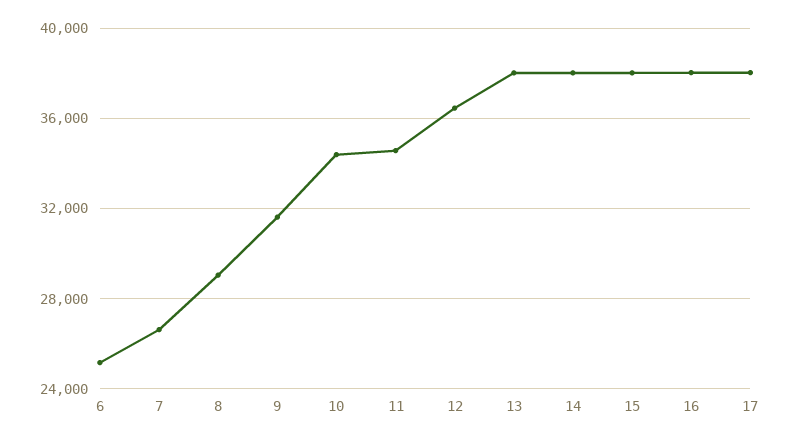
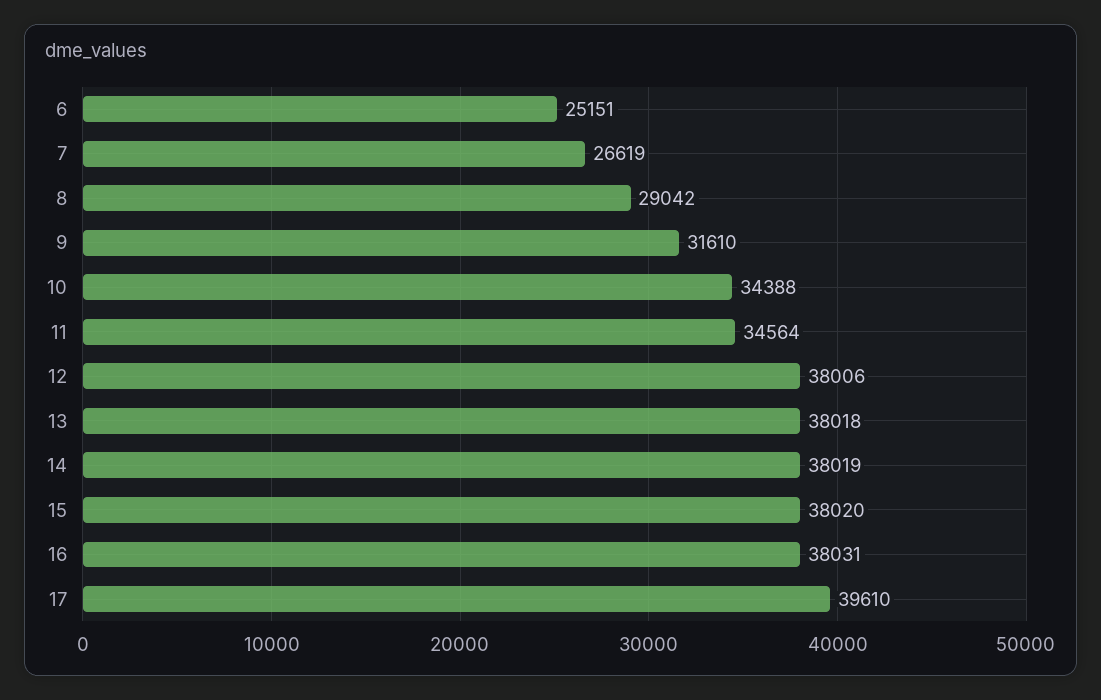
12: 36500 -> 38006
17: 38000 -> 39610

